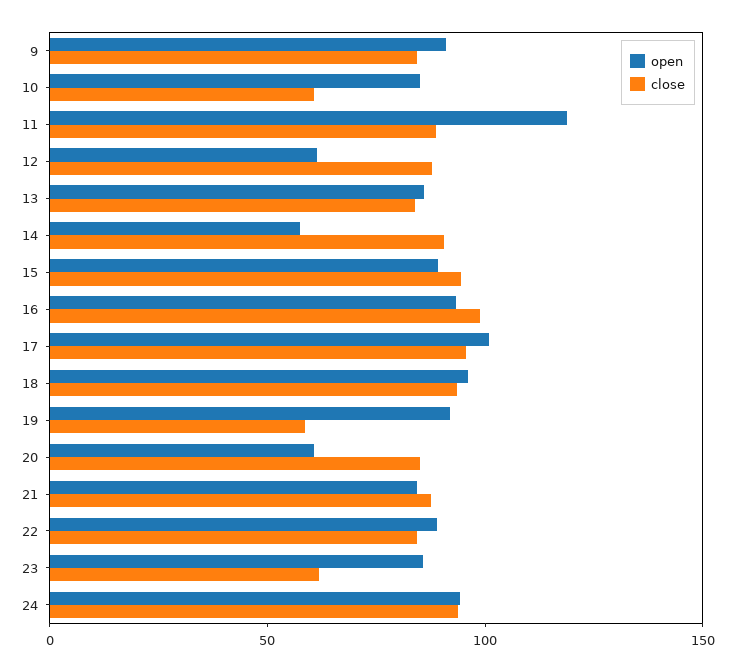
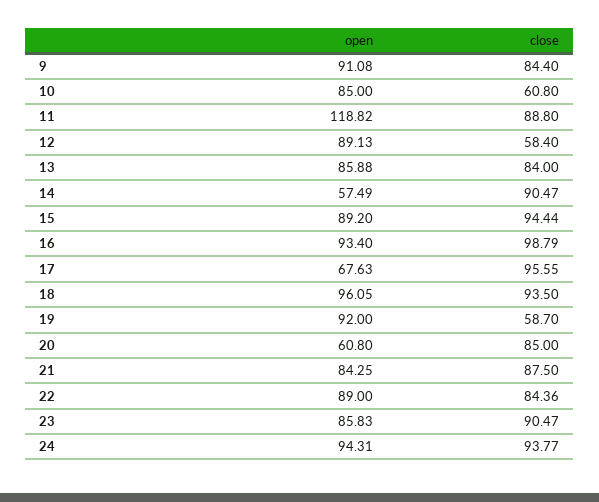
open, 12: 60 -> 89.13
close, 12: 90 -> 58.4
open, 17: 100 -> 67.63
close, 23: 60 -> 90.47

